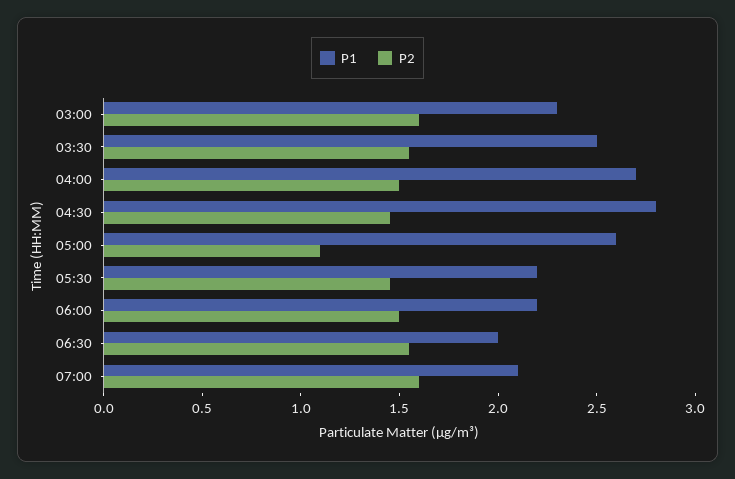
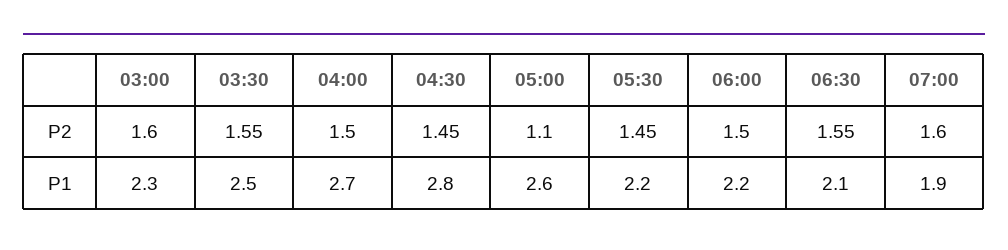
P1, 06:30: 2 -> 2.1
P1, 07:00: 2.1 -> 1.9

